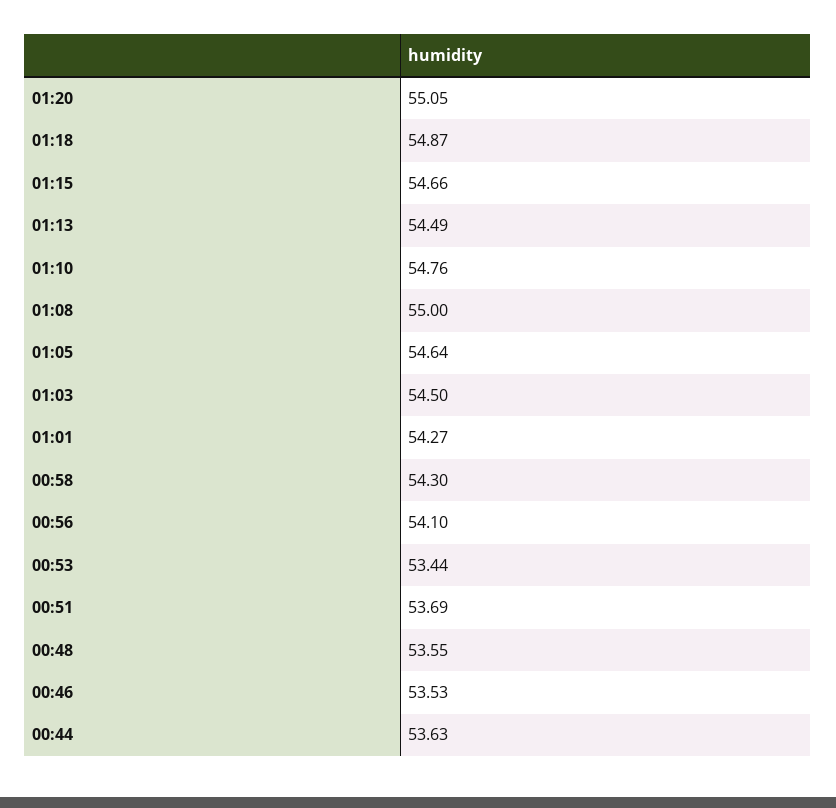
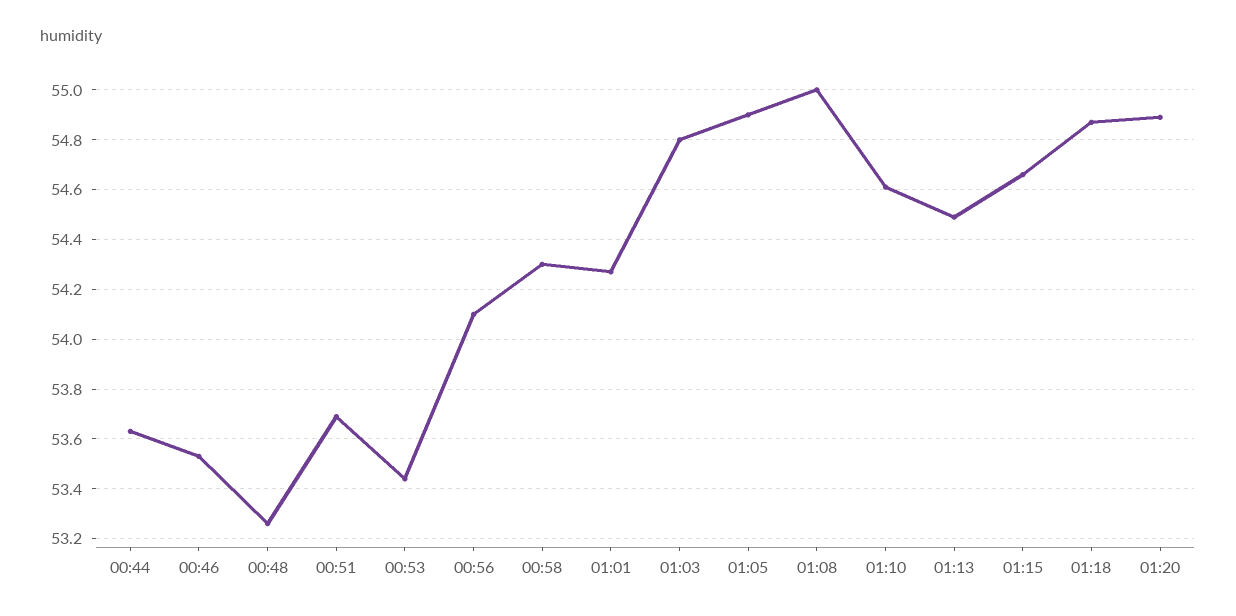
01:20: 55.05 -> 54.9
01:10: 54.76 -> 54.6
01:05: 54.64 -> 54.9
01:03: 54.5 -> 54.8
00:48: 53.55 -> 53.25

